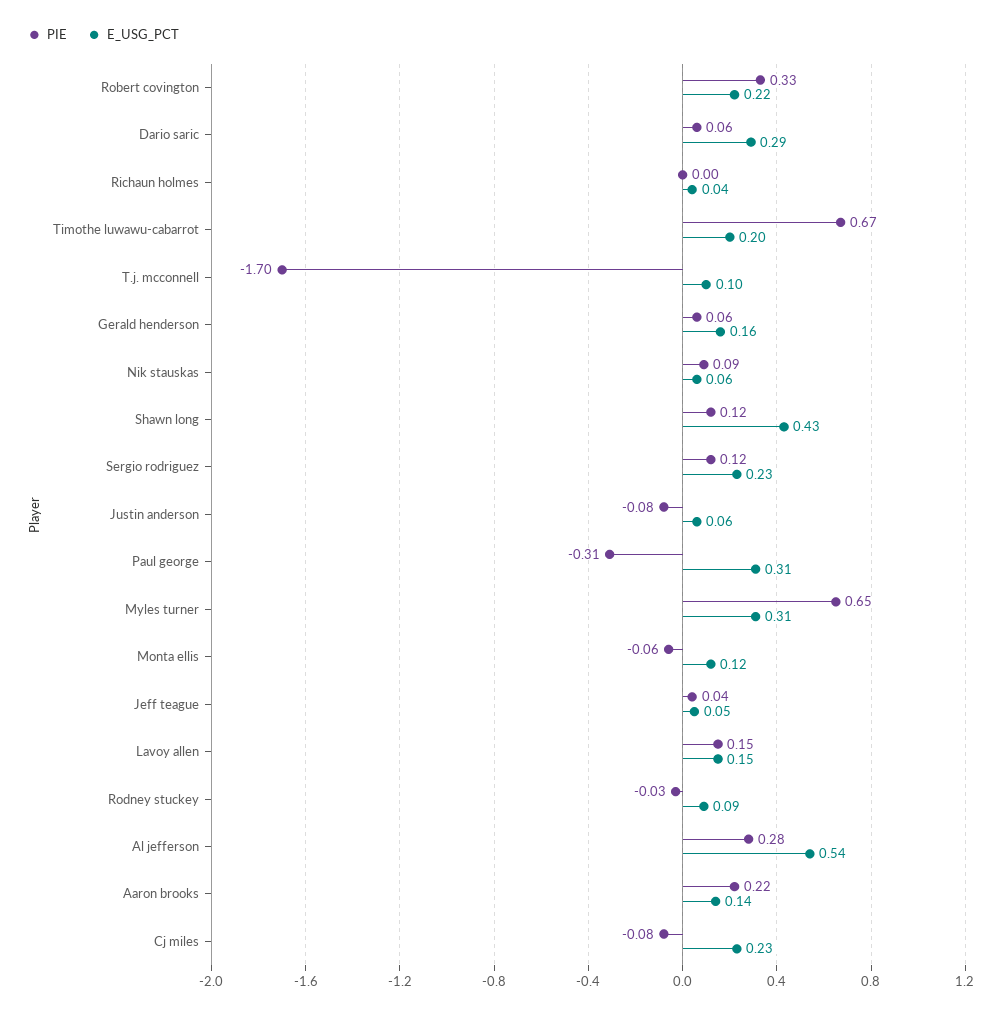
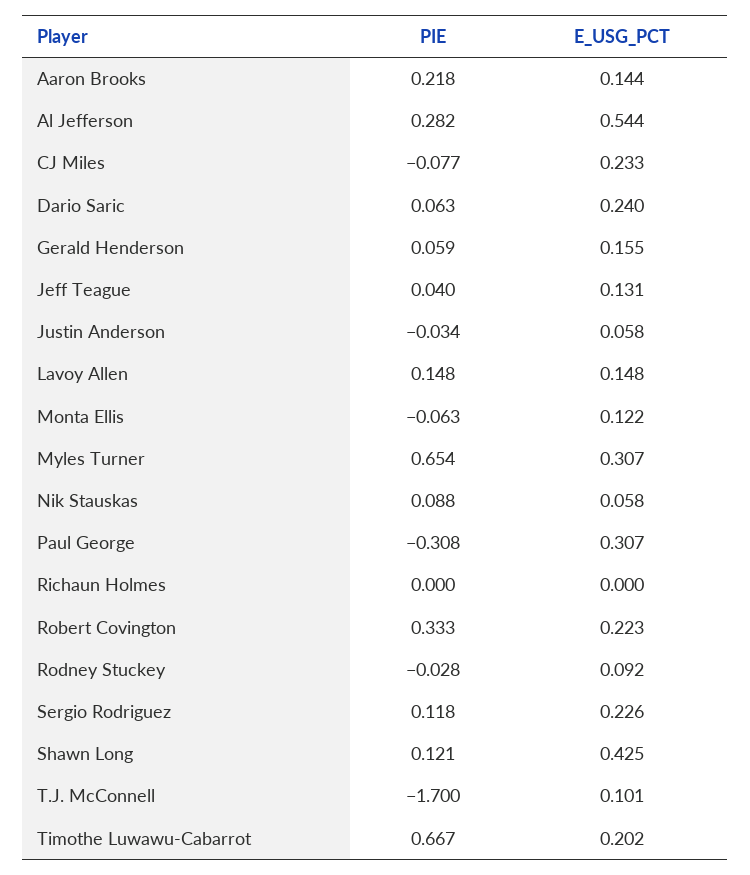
E_USG_PCT, Dario saric: 0.29 -> 0.24
E_USG_PCT, Richaun holmes: 0.04 -> 0
PIE, Justin anderson: -0.08 -> -0.034
E_USG_PCT, Jeff teague: 0.05 -> 0.131

